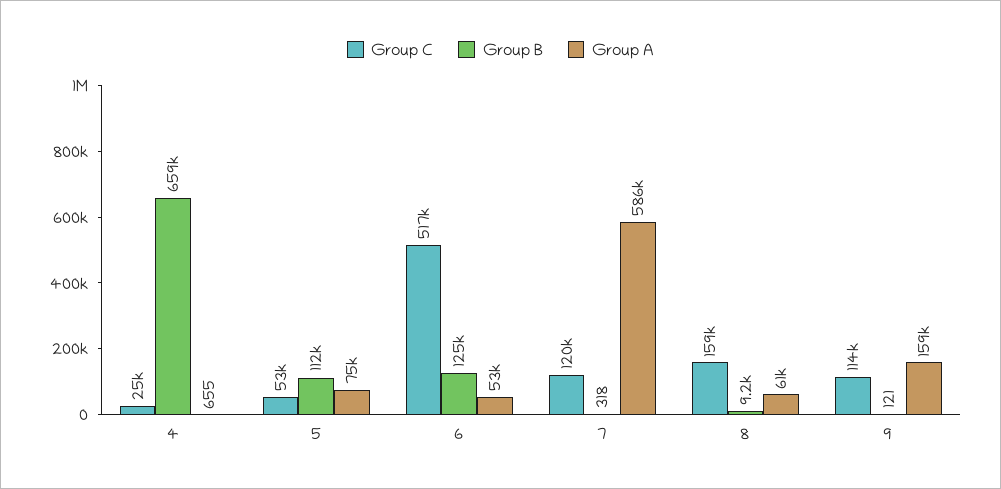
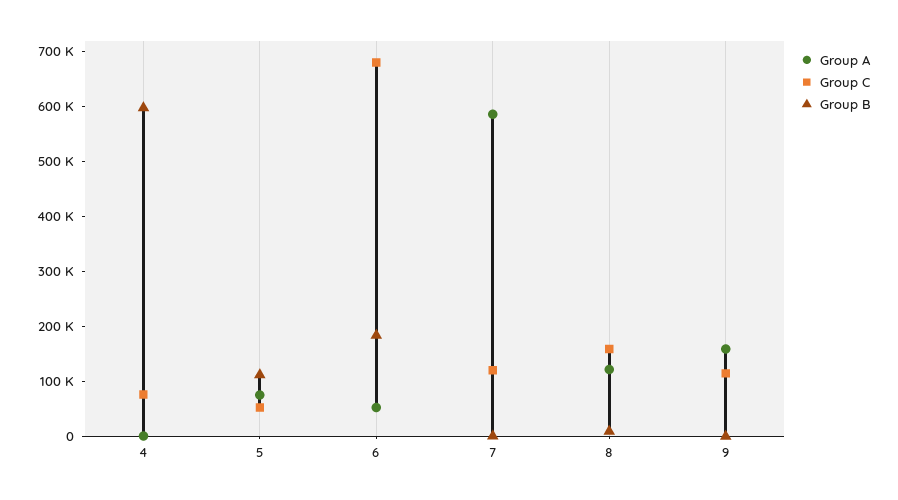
Group C, 4: 25000 -> 80000
Group B, 4: 659000 -> 600000
Group C, 6: 517000 -> 680000
Group B, 6: 125000 -> 180000
Group A, 8: 61000 -> 120000

